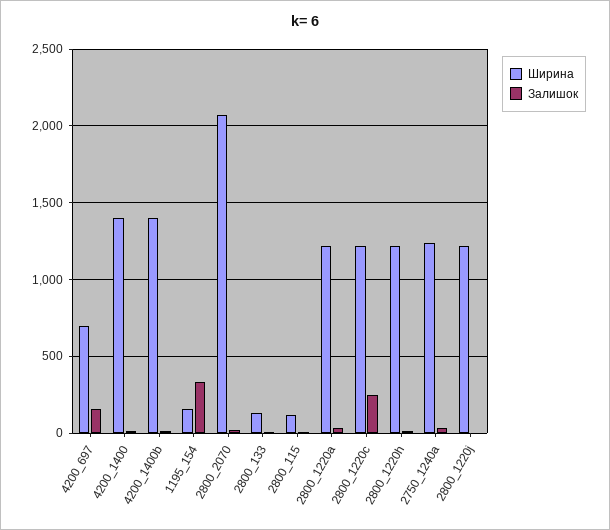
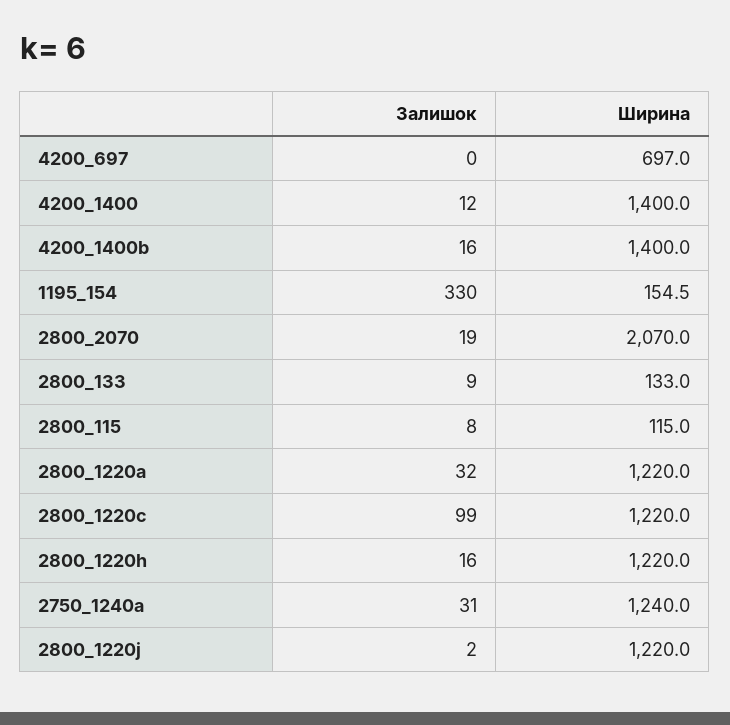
Залишок, 4200_697: 150 -> 0
Залишок, 2800_1220c: 250 -> 99

